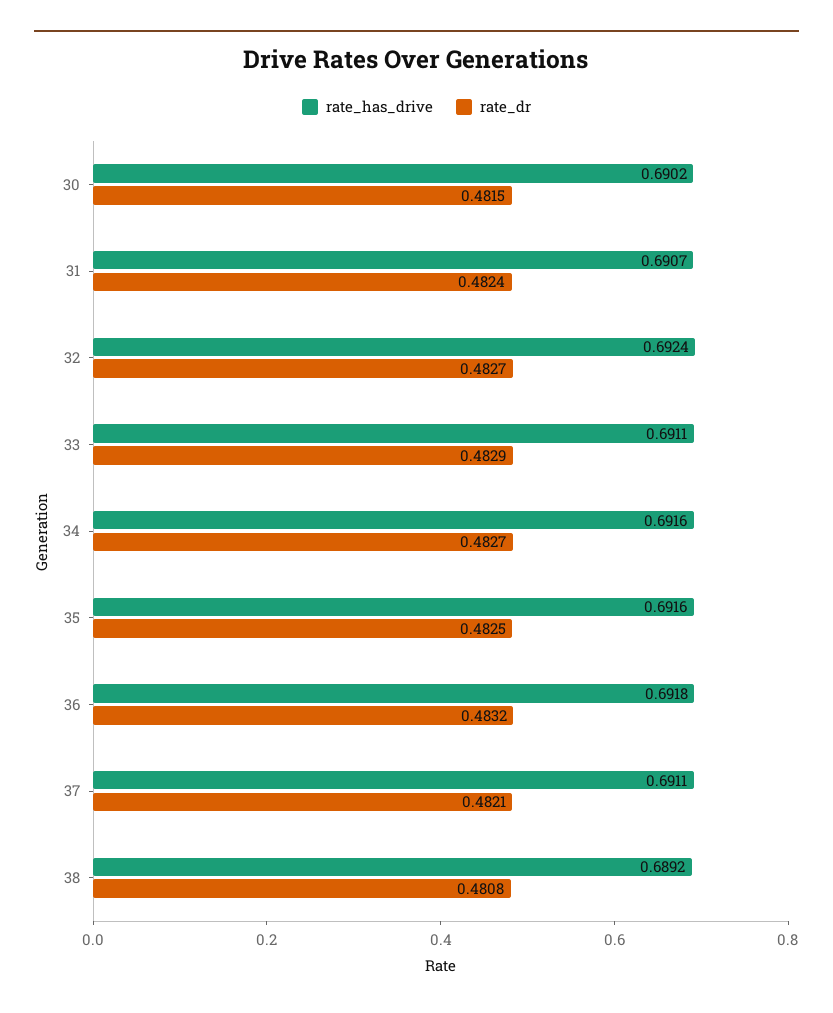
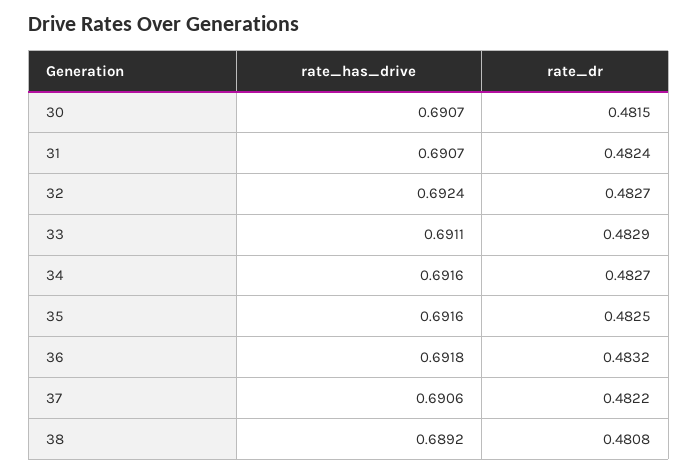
rate_has_drive, 30: 0.6902 -> 0.6907
rate_has_drive, 37: 0.6911 -> 0.6906
rate_dr, 37: 0.4821 -> 0.4822

